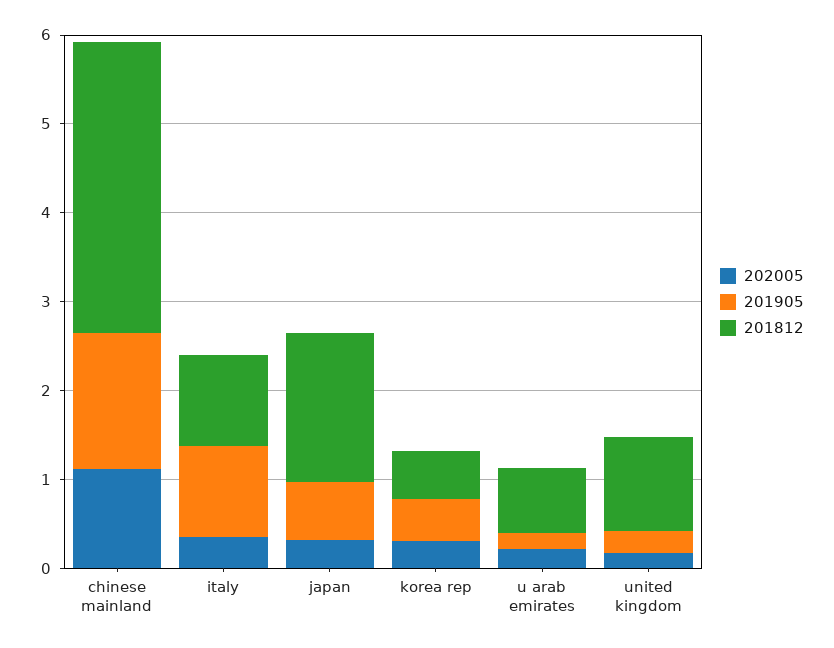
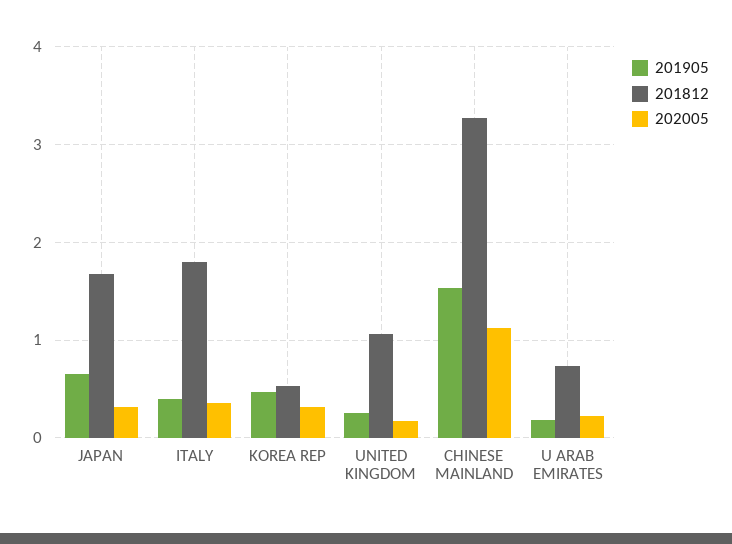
201905, italy: 1 -> 0.4
201812, italy: 1 -> 1.8

